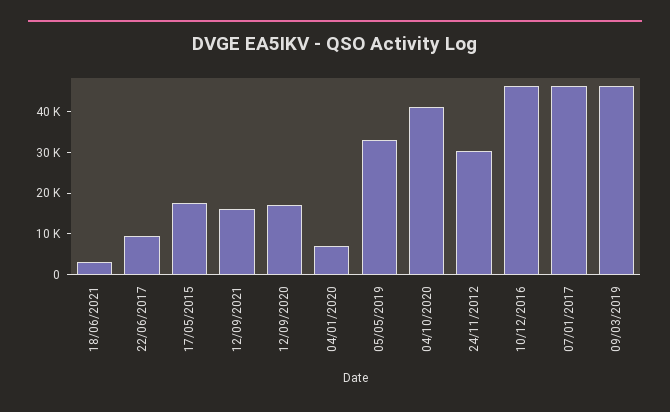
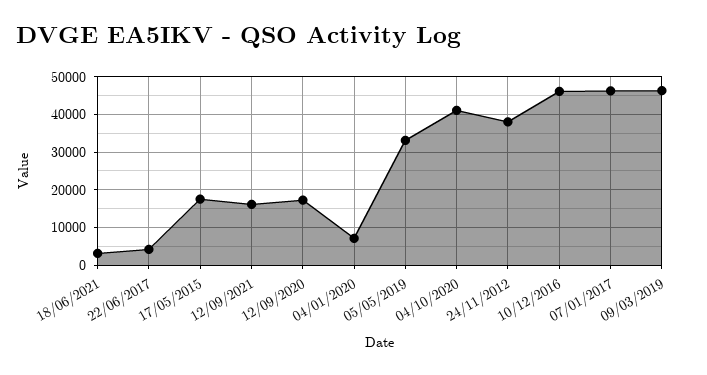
22/06/2017: 10000 -> 4000
24/11/2012: 30000 -> 38000

